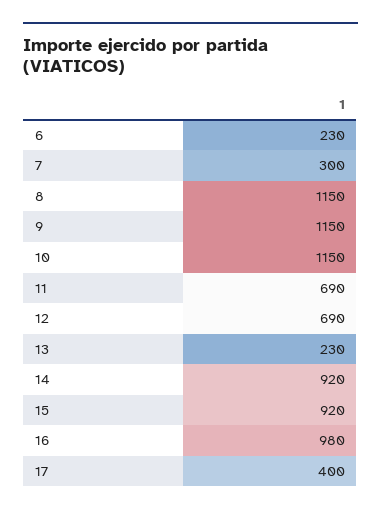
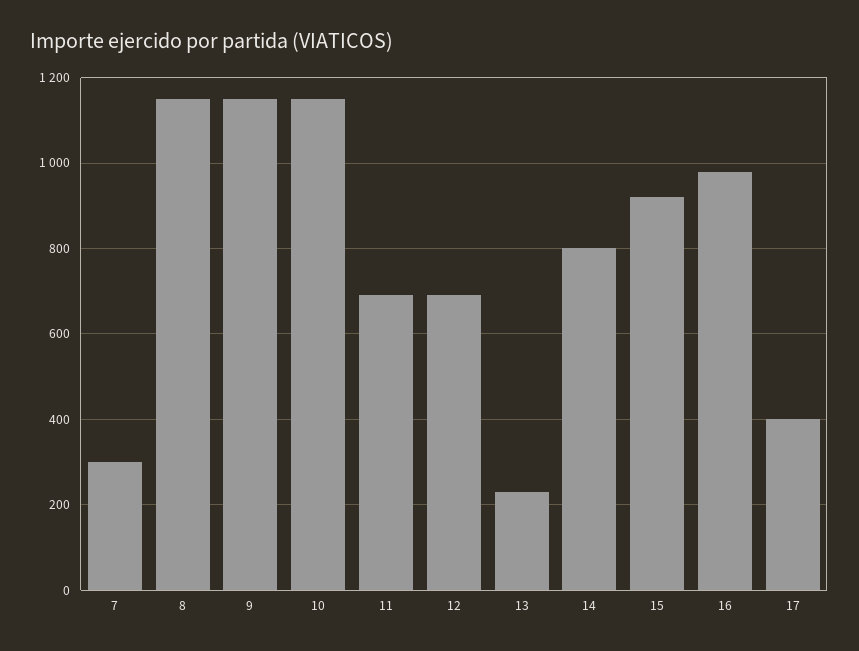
6: 230 -> none
14: 920 -> 800

